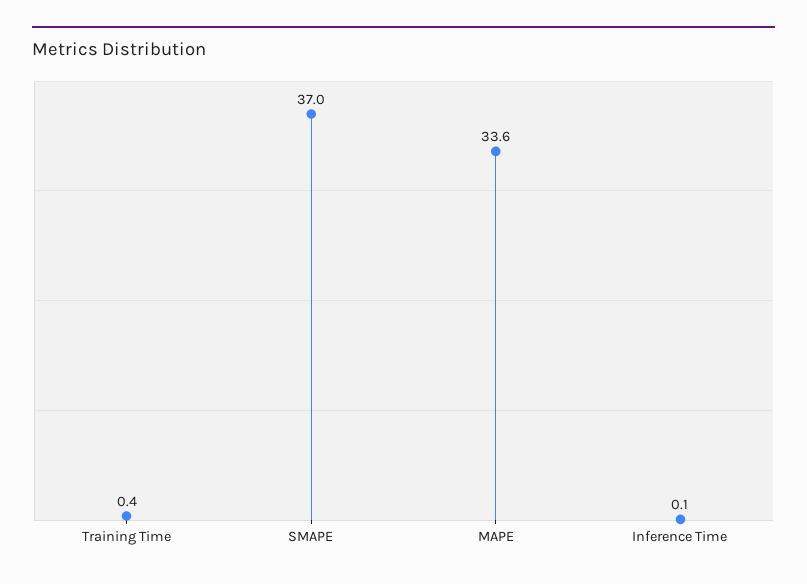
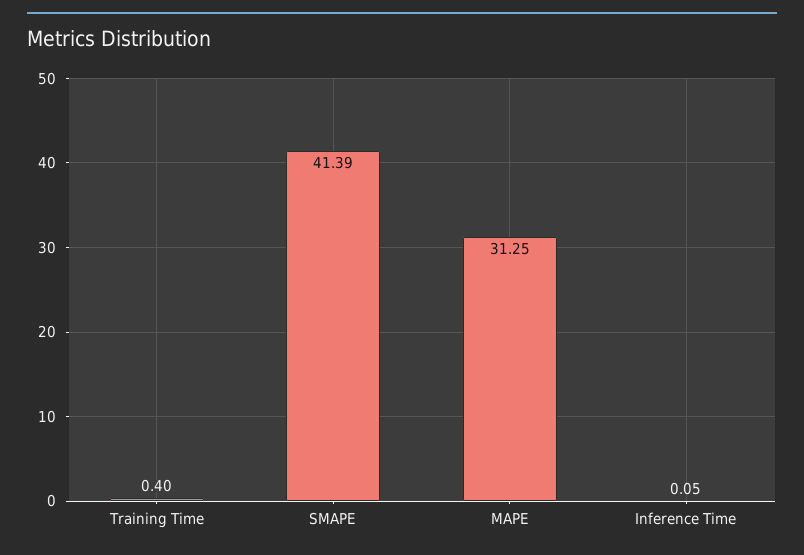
SMAPE: 37 -> 41.39
MAPE: 33.6 -> 31.25

